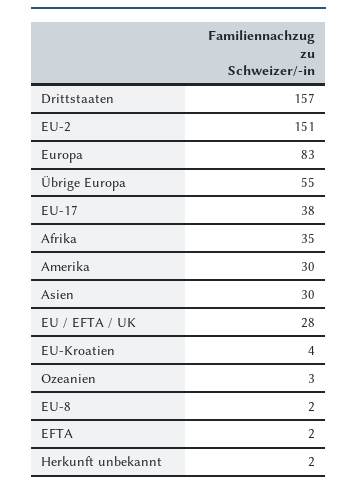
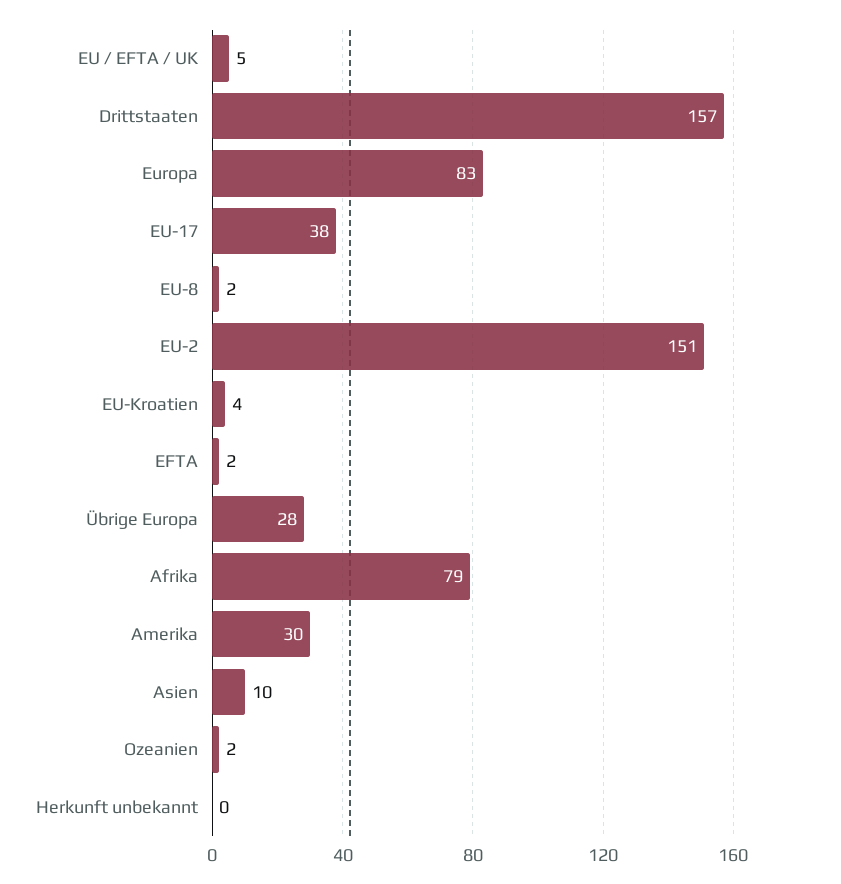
Übrige Europa: 55 -> 28
Afrika: 35 -> 79
Asien: 30 -> 10
EU / EFTA / UK: 28 -> 5
Ozeanien: 3 -> 2
Herkunft unbekannt: 2 -> 0

